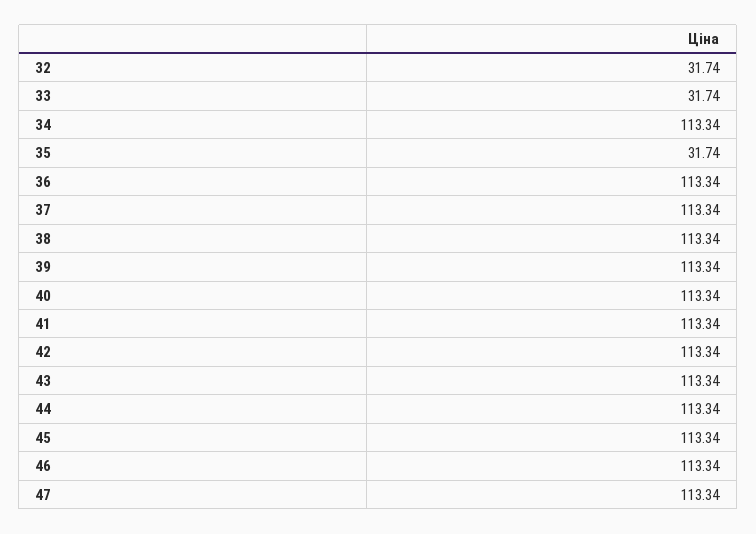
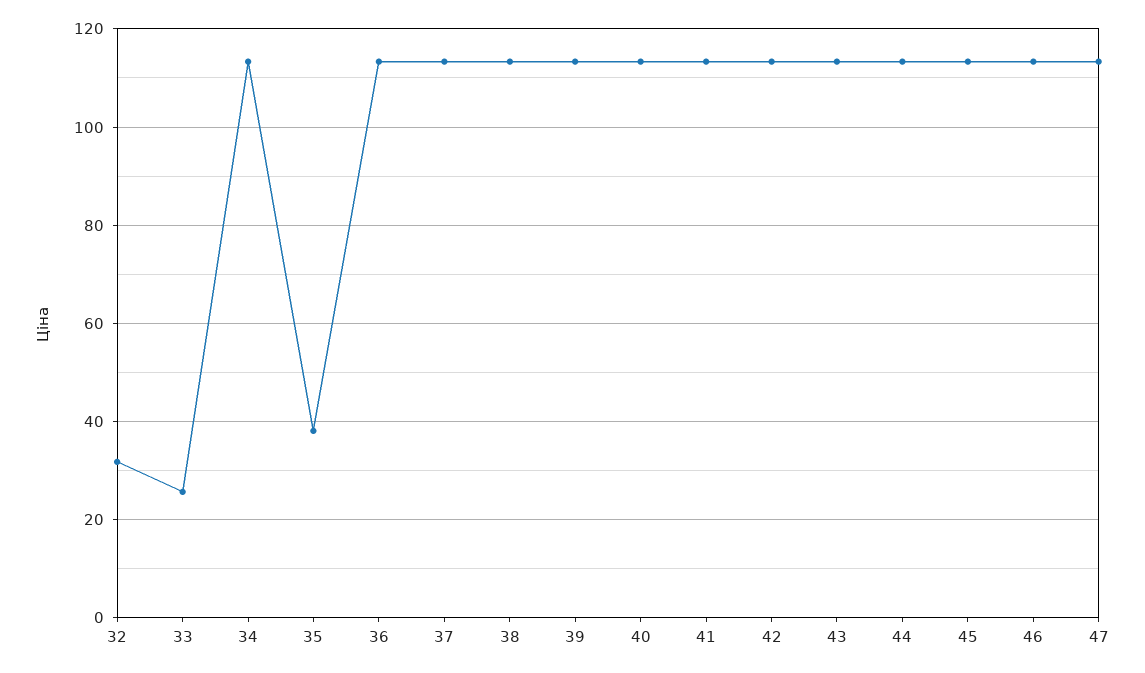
33: 31.74 -> 26
35: 31.74 -> 38

